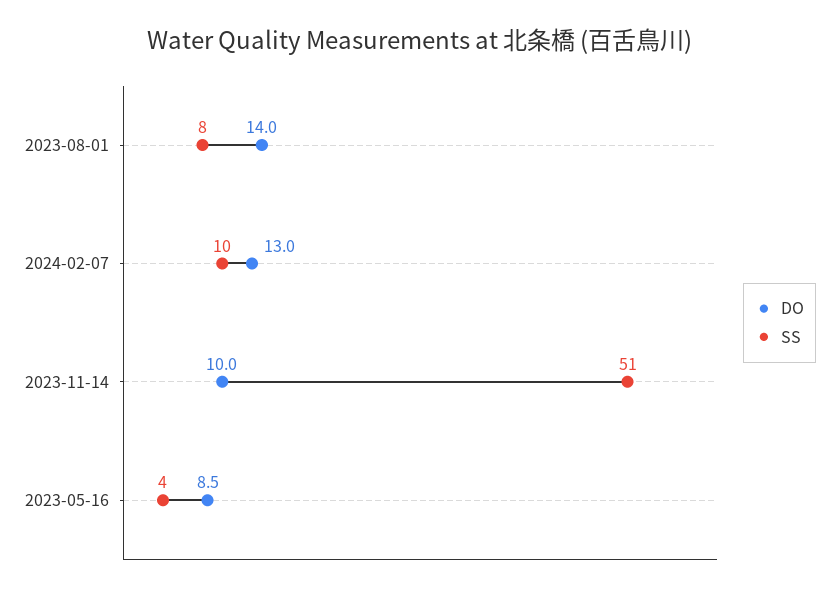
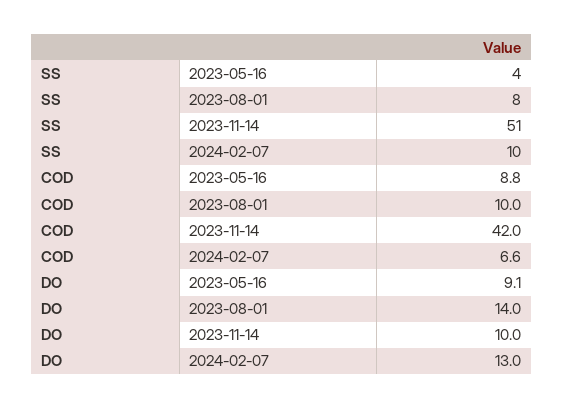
DO, 2023-05-16: 8.5 -> 9.1
COD, 2023-05-16: none -> 8.8
COD, 2023-08-01: none -> 10
COD, 2023-11-14: none -> 42
COD, 2024-02-07: none -> 6.6

